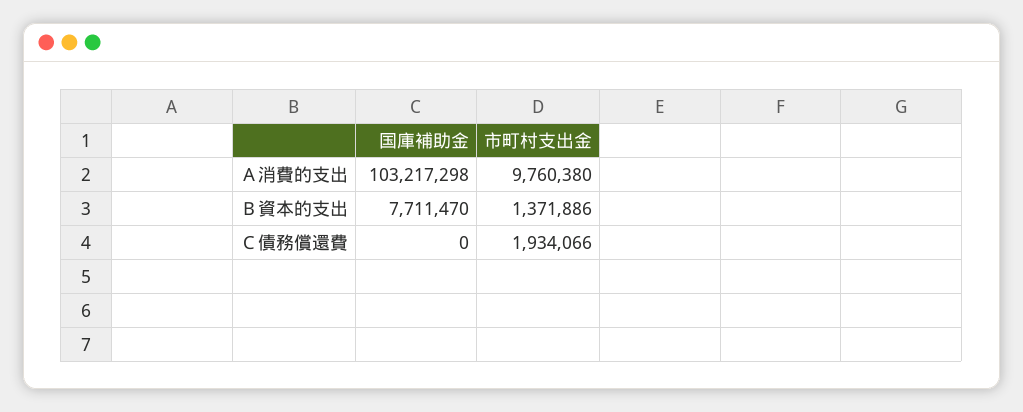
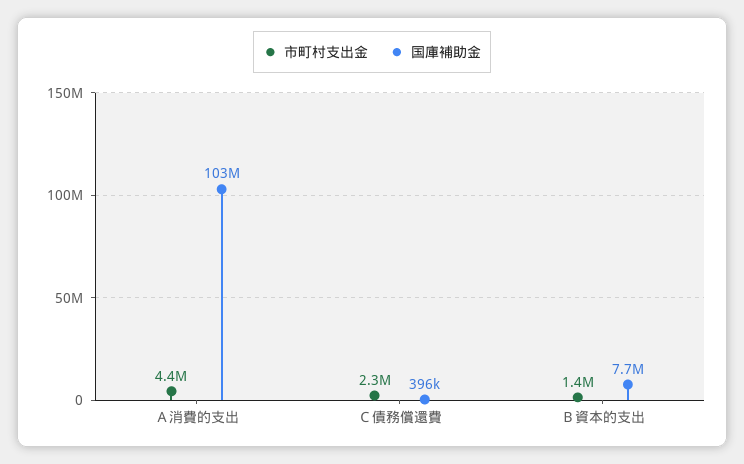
市町村支出金, Ａ消費的支出: 9760380 -> 4400000
国庫補助金, Ｃ債務償還費: 0 -> 396000
市町村支出金, Ｃ債務償還費: 1934066 -> 2300000

